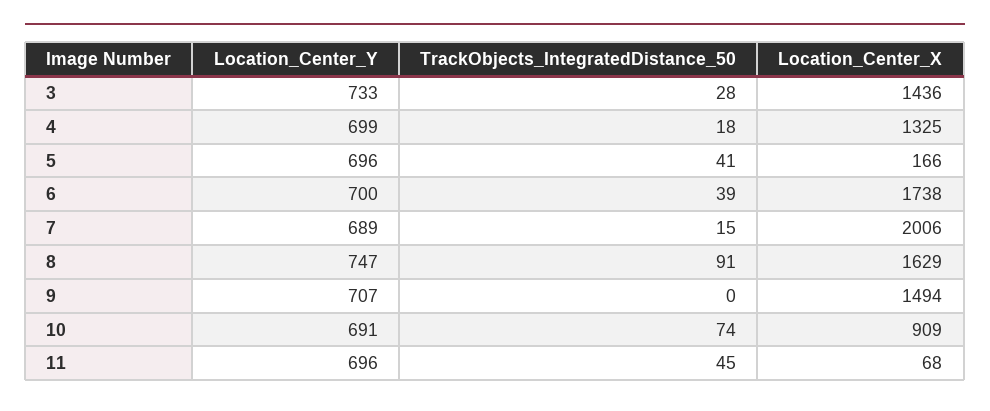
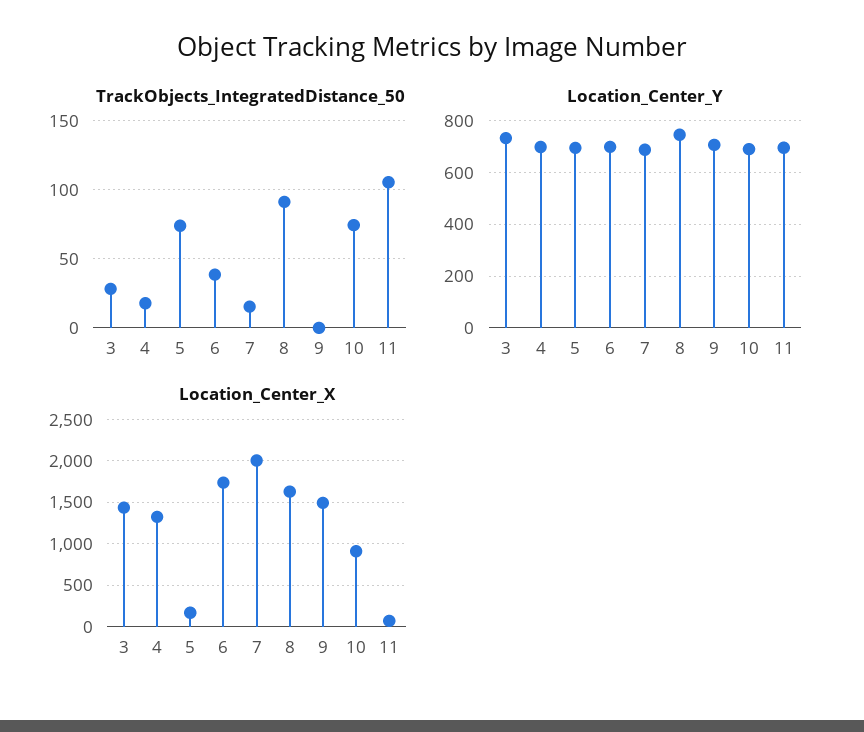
TrackObjects_IntegratedDistance_50, 5: 41 -> 75
TrackObjects_IntegratedDistance_50, 11: 45 -> 105

